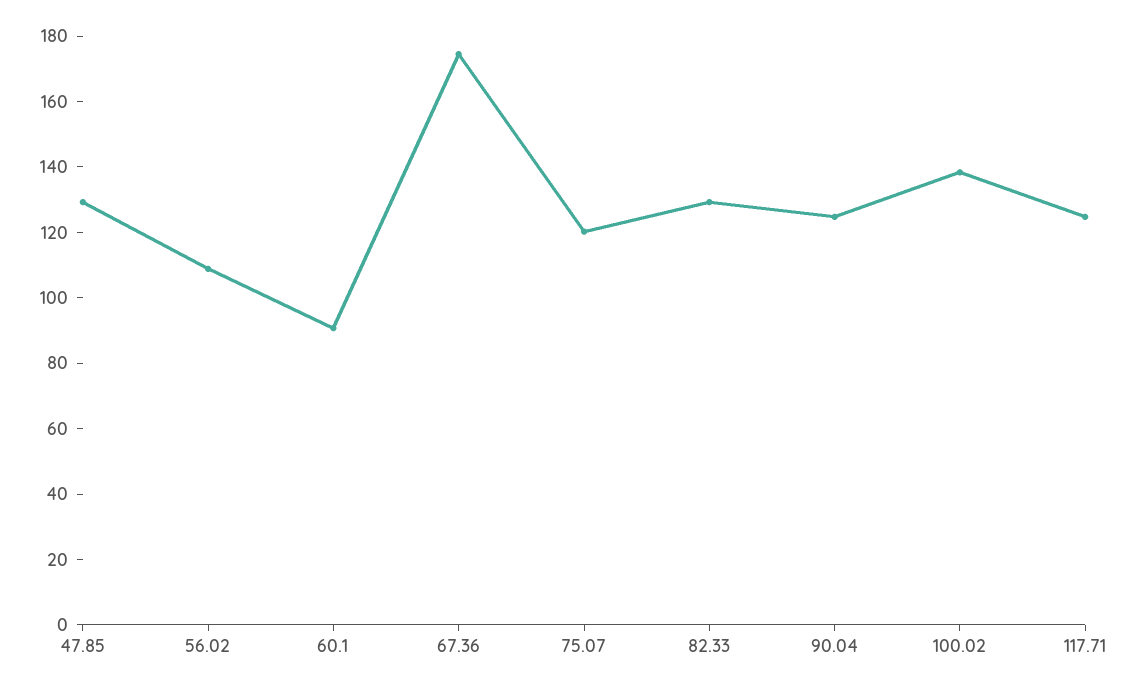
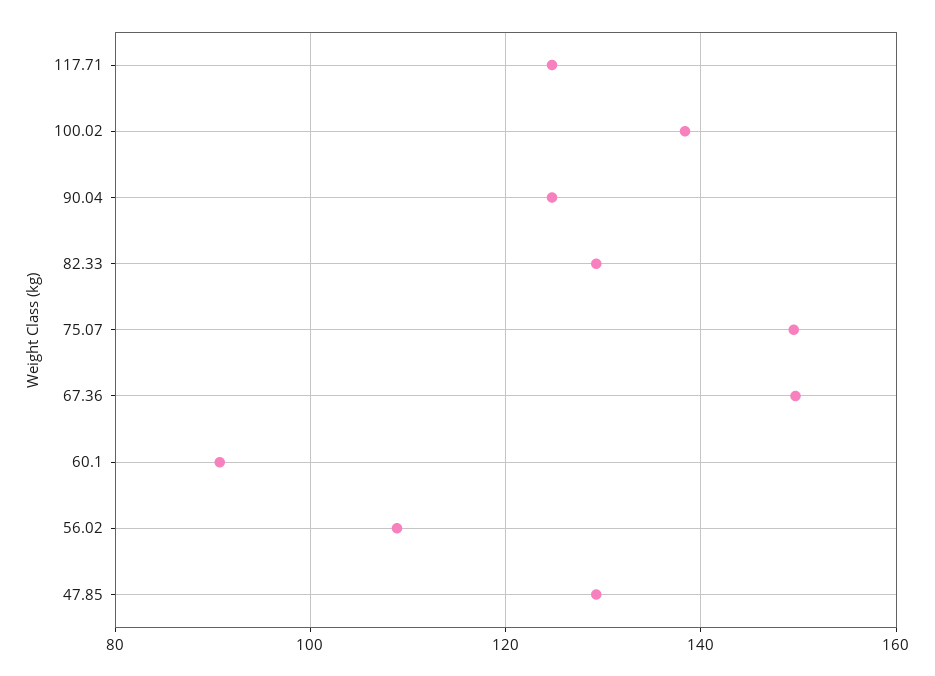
67.36: 175 -> 150
75.07: 120 -> 150

